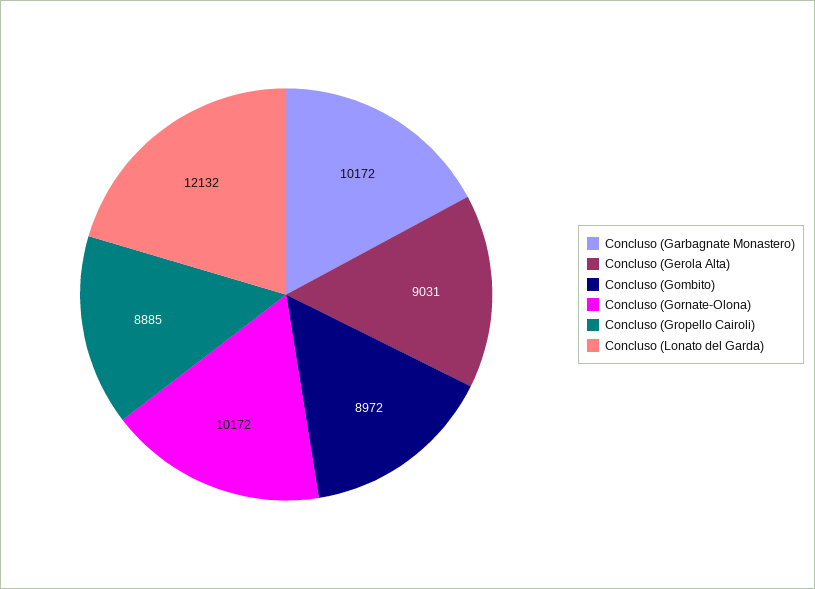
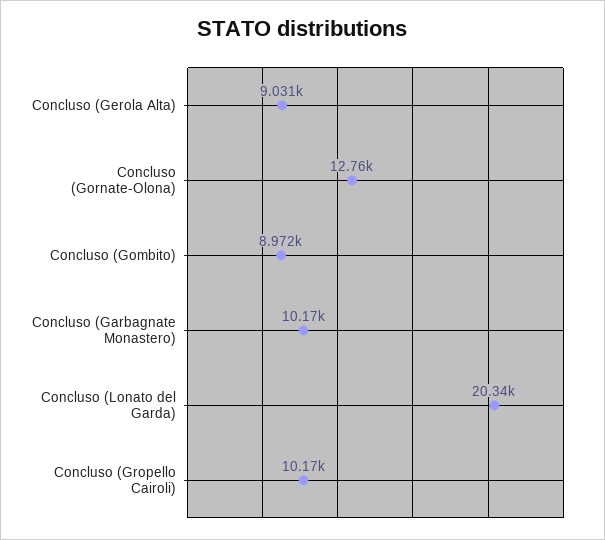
Concluso (Gornate-Olona): 10172 -> 12760
Concluso (Gropello Cairoli): 8885 -> 10170
Concluso (Lonato del Garda): 12132 -> 20340

